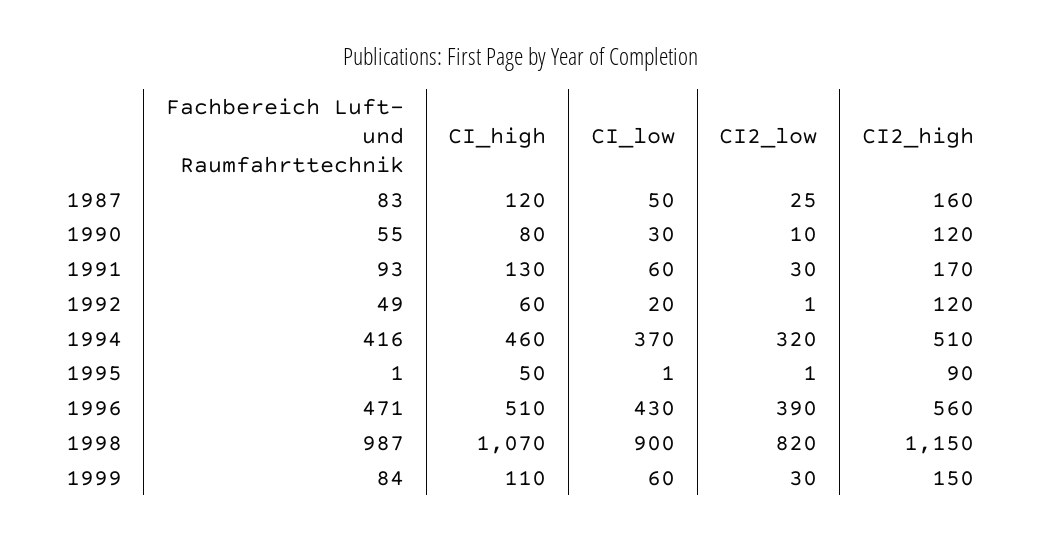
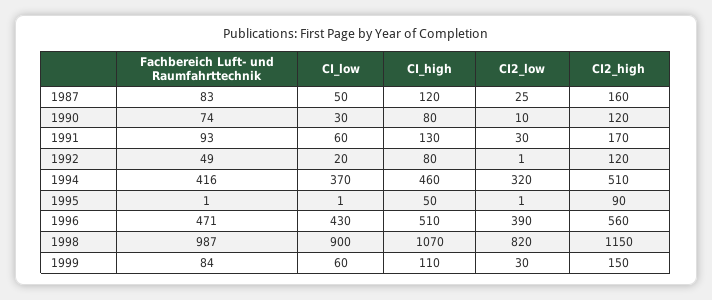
Fachbereich Luft- und Raumfahrttechnik, 1990: 55 -> 74
CI_high, 1992: 60 -> 80

